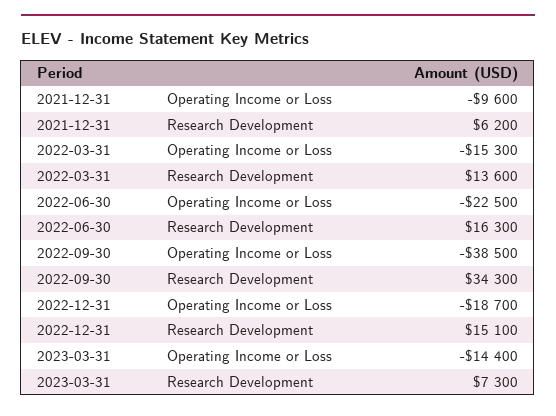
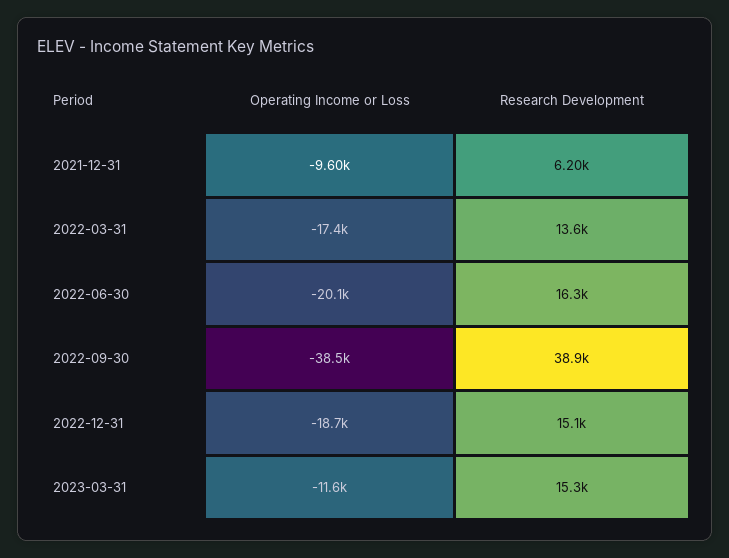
2022-03-31, Operating Income or Loss: -15300 -> -17400
2022-06-30, Operating Income or Loss: -22500 -> -20100
2022-09-30, Research Development: 34300 -> 38900
2023-03-31, Operating Income or Loss: -14400 -> -11600
2023-03-31, Research Development: 7300 -> 15300

